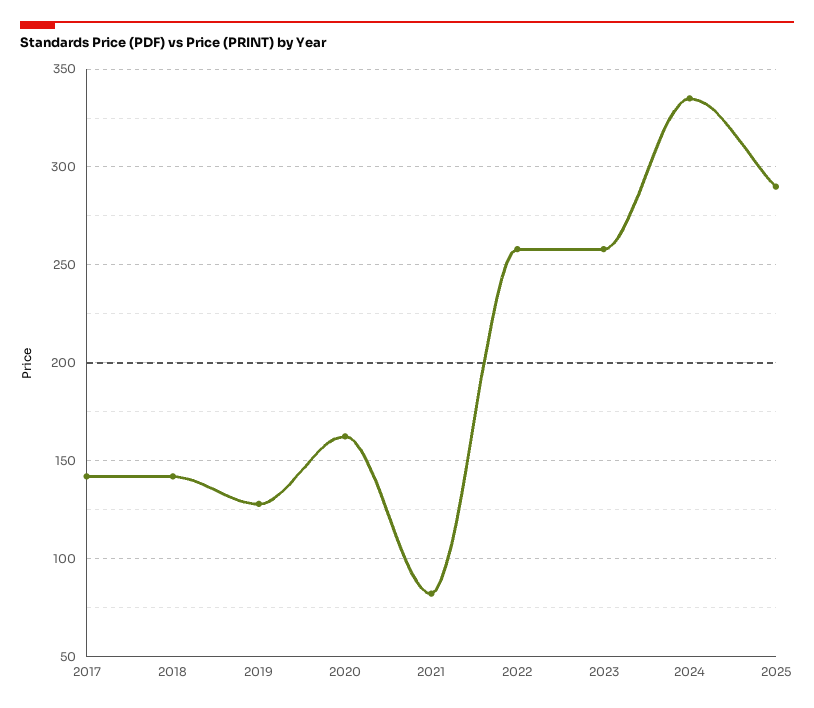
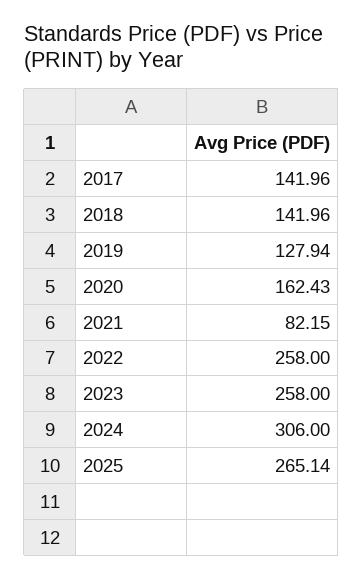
2024: 335 -> 306
2025: 290 -> 265.14

